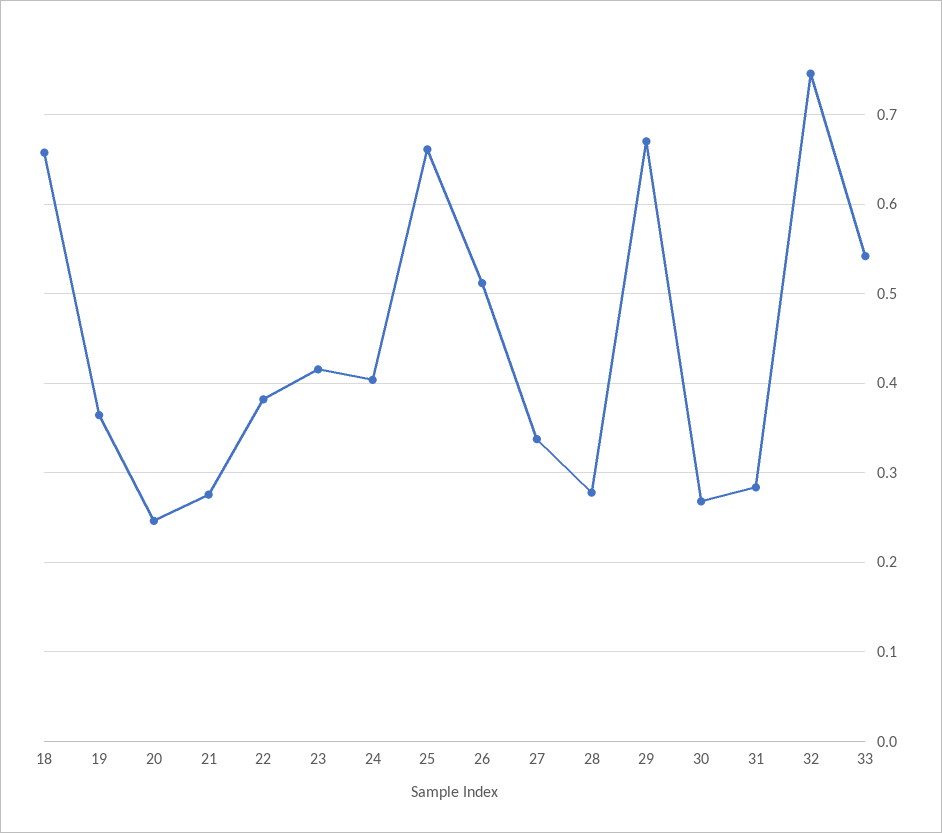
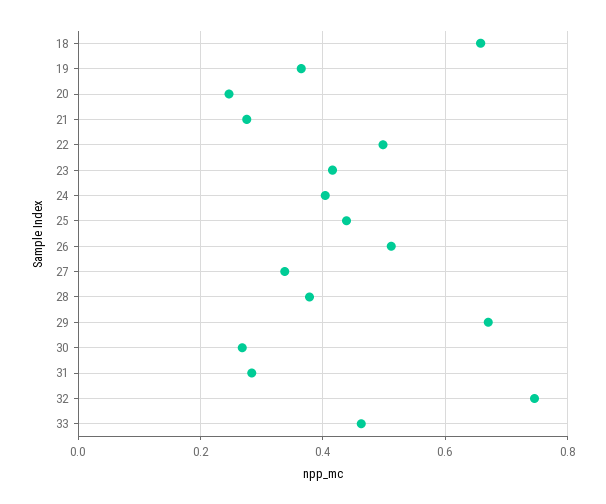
22: 0.38 -> 0.5
25: 0.66 -> 0.44
28: 0.28 -> 0.38
33: 0.54 -> 0.46

